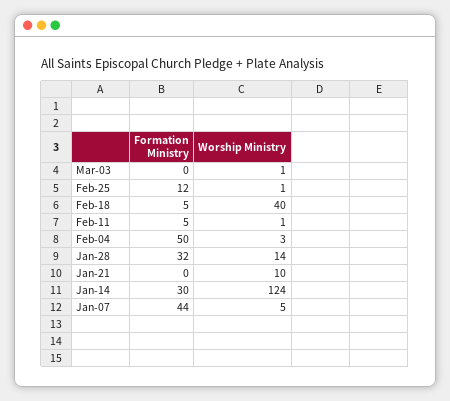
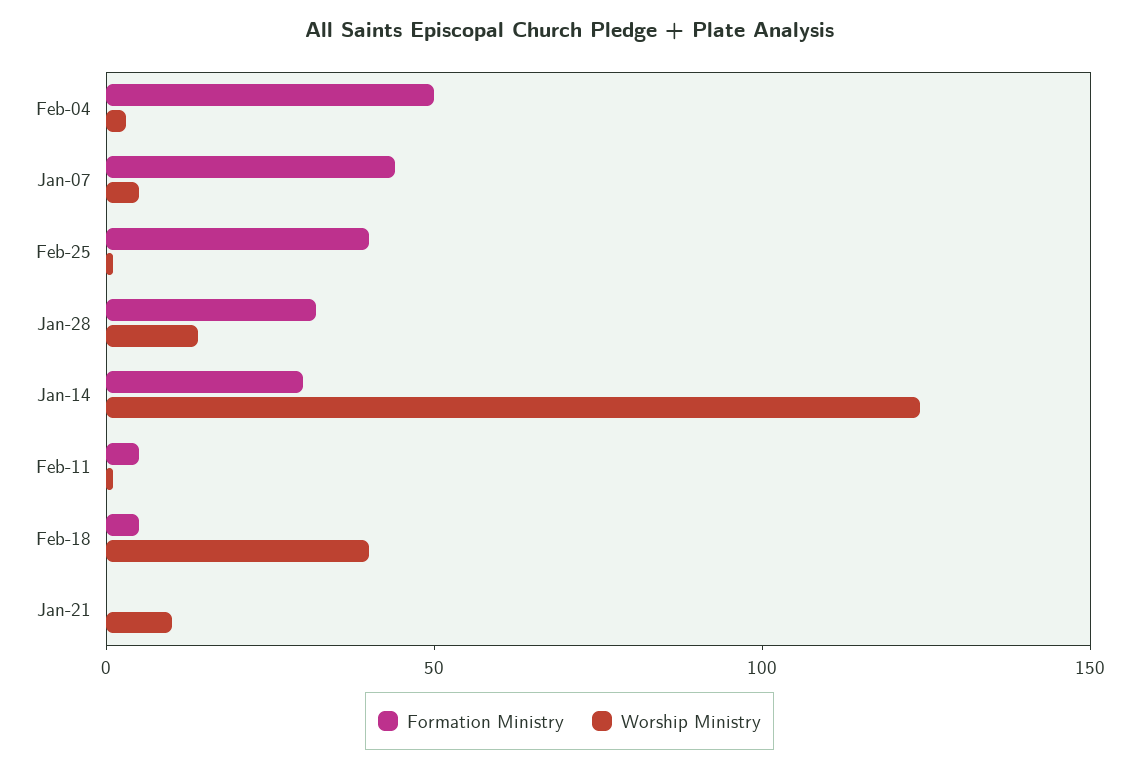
Formation Ministry, Mar-03: 0 -> none
Worship Ministry, Mar-03: 1 -> none
Formation Ministry, Feb-25: 12 -> 40

